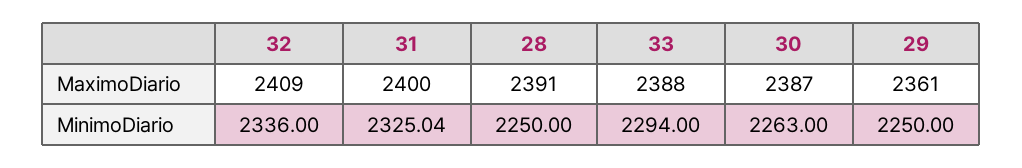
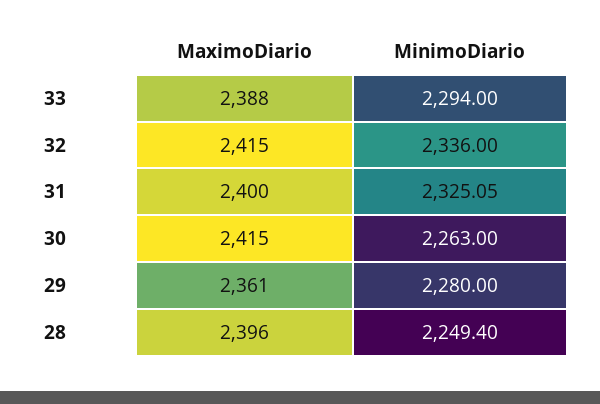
32, MaximoDiario: 2409 -> 2415
28, MaximoDiario: 2391 -> 2396
30, MaximoDiario: 2387 -> 2415
31, MinimoDiario: 2325.04 -> 2325.05
28, MinimoDiario: 2250 -> 2249.4
29, MinimoDiario: 2250 -> 2280

